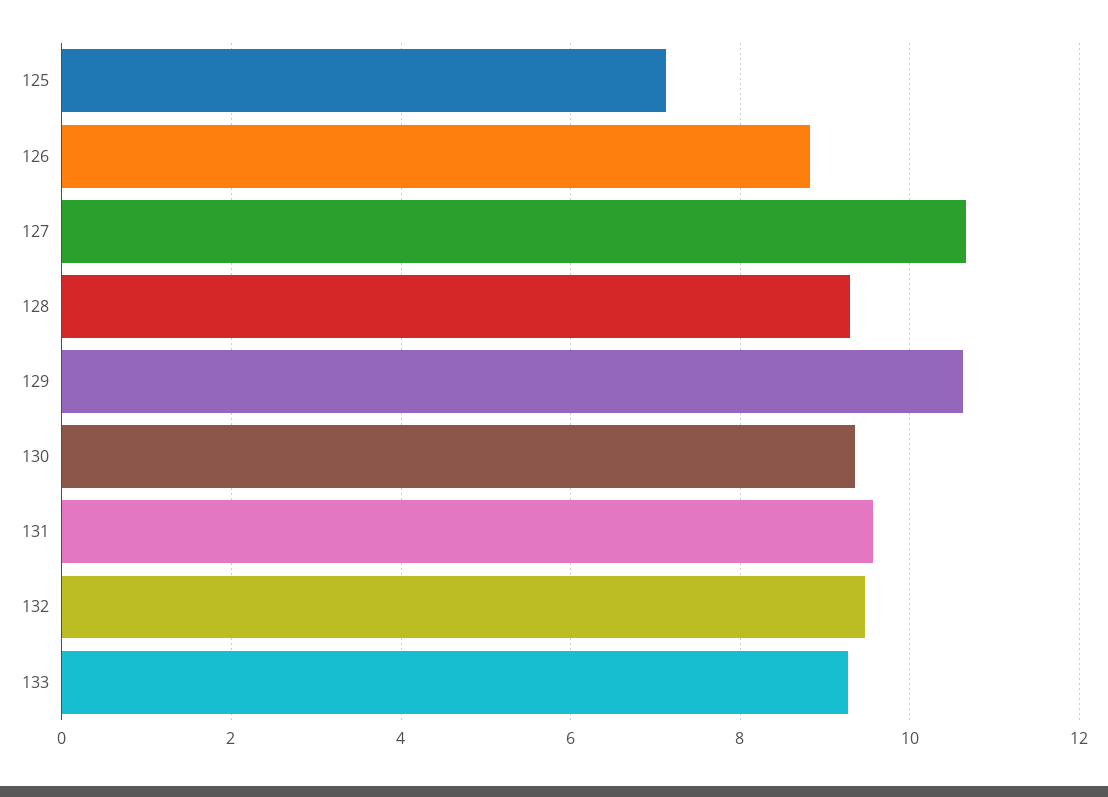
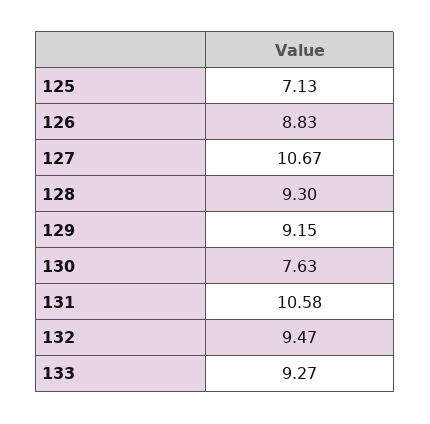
129: 10.6 -> 9.15
130: 9.4 -> 7.63
131: 9.6 -> 10.58

